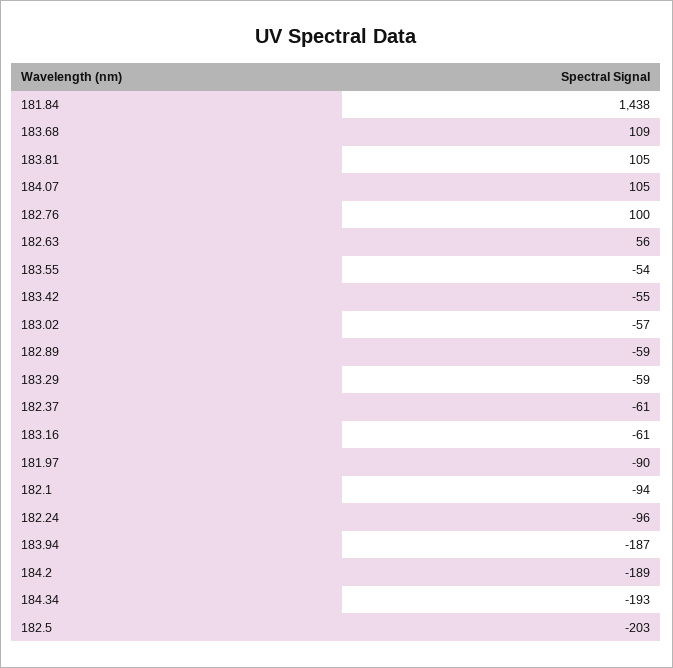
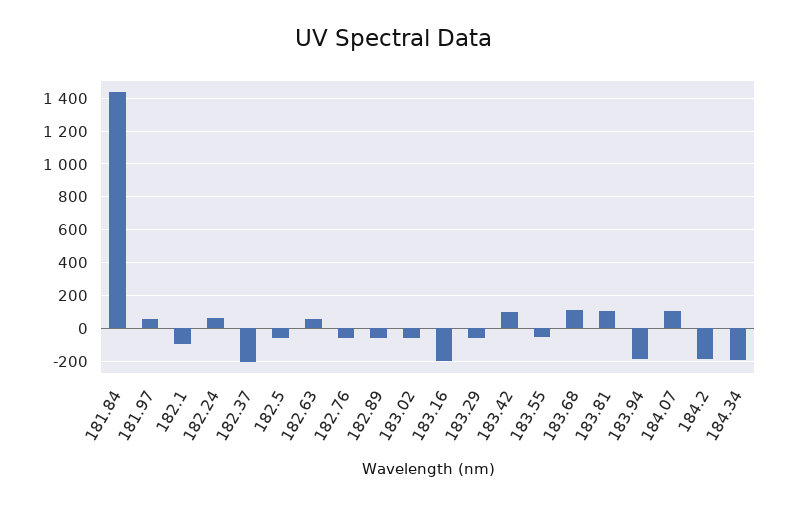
182.76: 100 -> -50
183.42: -55 -> 100
182.37: -61 -> -200
183.16: -61 -> -200
181.97: -90 -> 50
182.24: -96 -> 50
182.5: -203 -> -50

